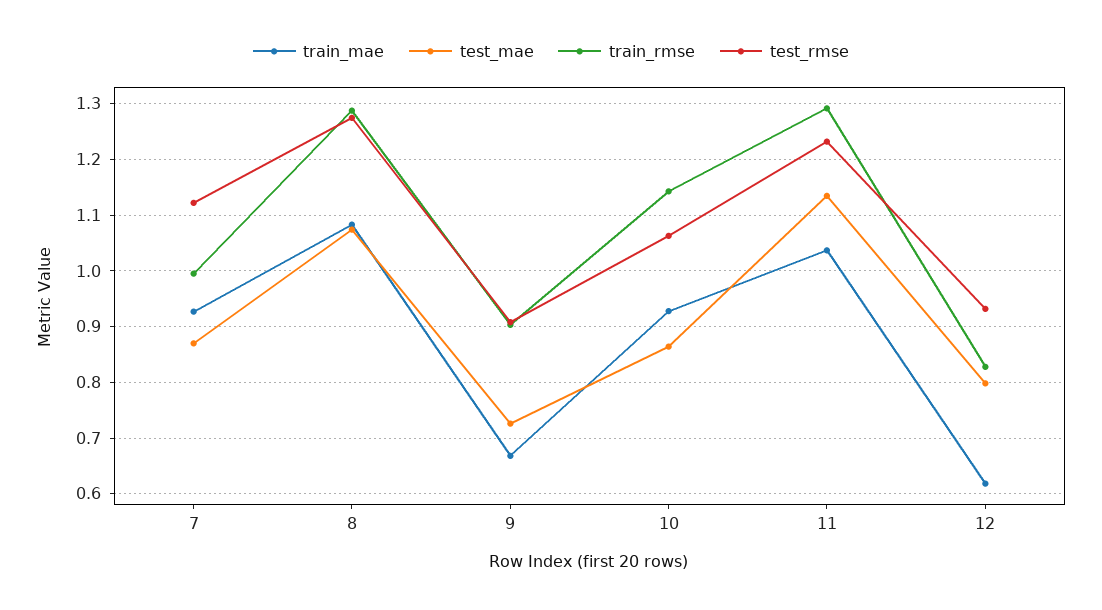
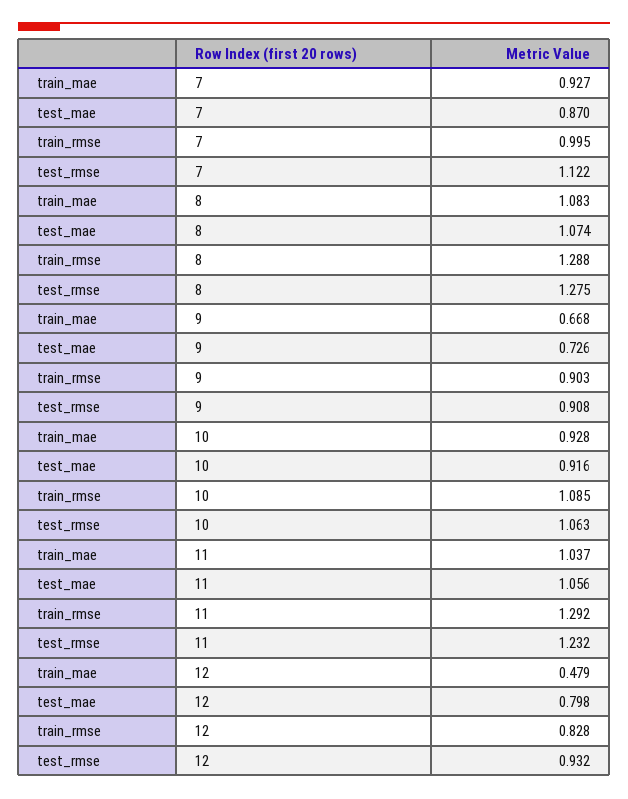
test_mae, 10: 0.86 -> 0.916
train_rmse, 10: 1.14 -> 1.085
test_mae, 11: 1.14 -> 1.056
train_mae, 12: 0.62 -> 0.479

